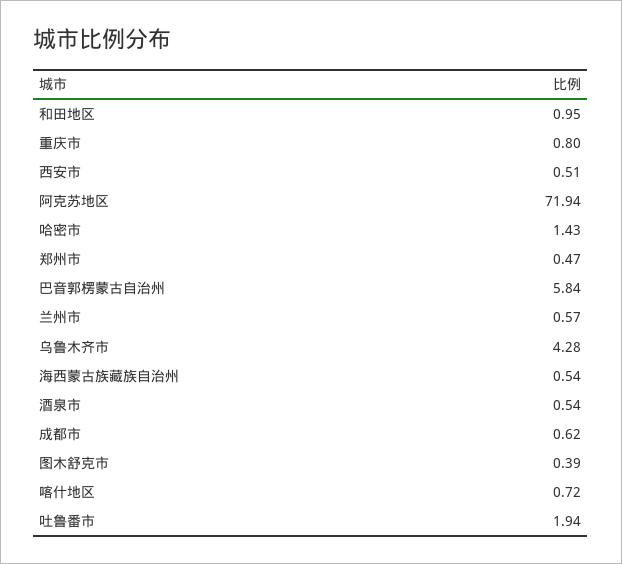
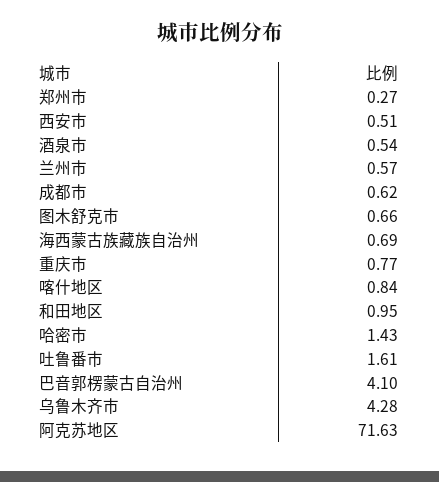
重庆市: 0.8 -> 0.77
阿克苏地区: 71.94 -> 71.63
郑州市: 0.47 -> 0.27
巴音郭楞蒙古自治州: 5.84 -> 4.1
海西蒙古族藏族自治州: 0.54 -> 0.69
图木舒克市: 0.39 -> 0.66
喀什地区: 0.72 -> 0.84
吐鲁番市: 1.94 -> 1.61

